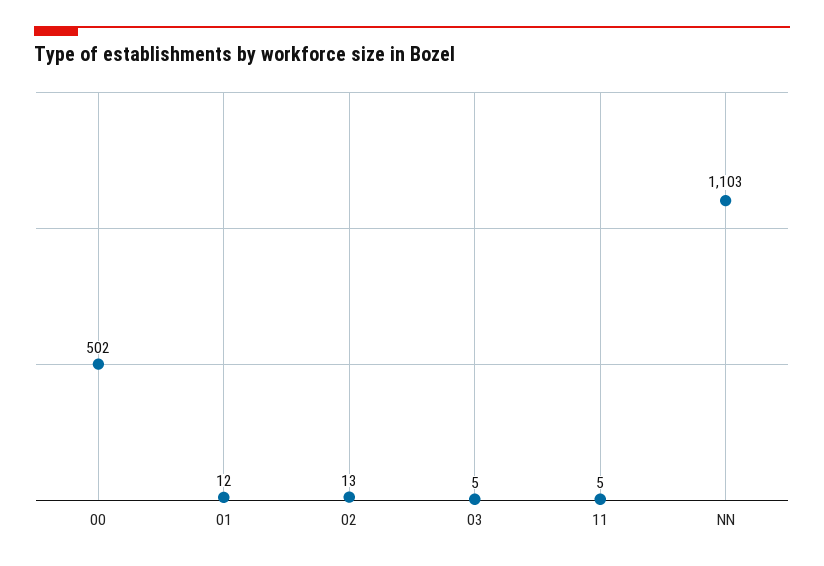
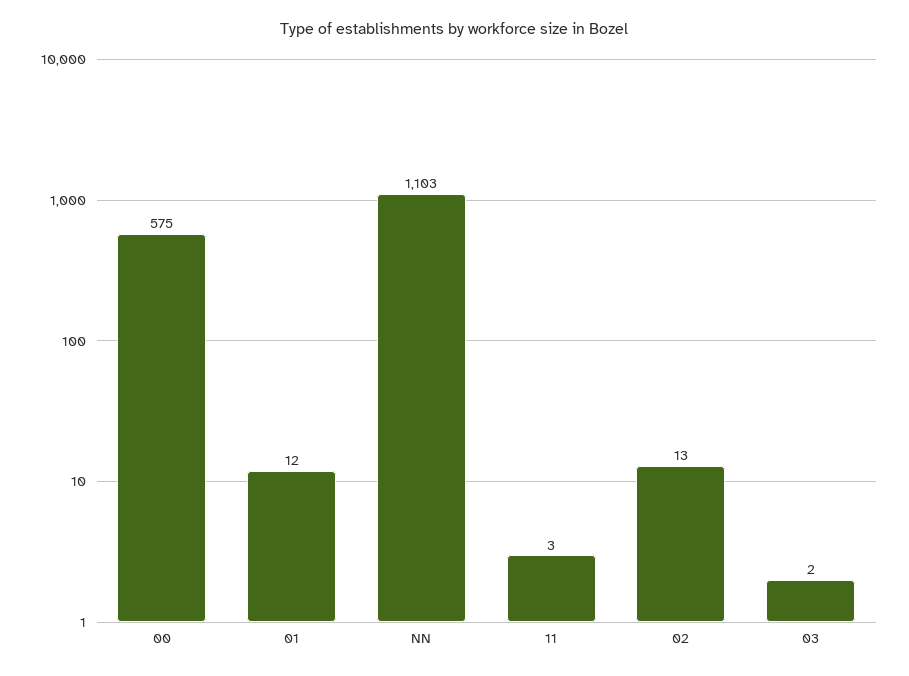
00: 502 -> 575
03: 5 -> 2
11: 5 -> 3

